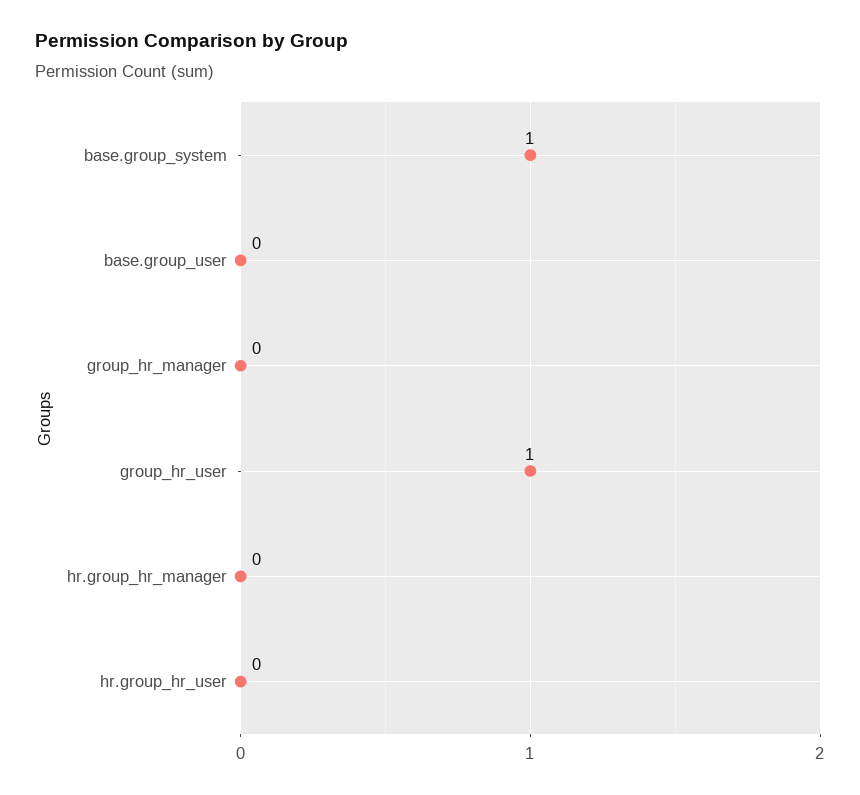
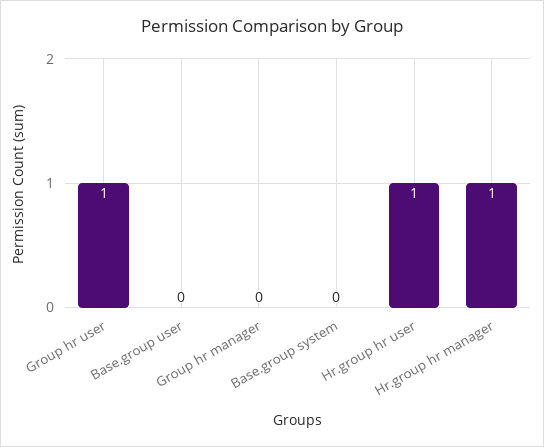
base.group_system: 1 -> 0
hr.group_hr_manager: 0 -> 1
hr.group_hr_user: 0 -> 1

